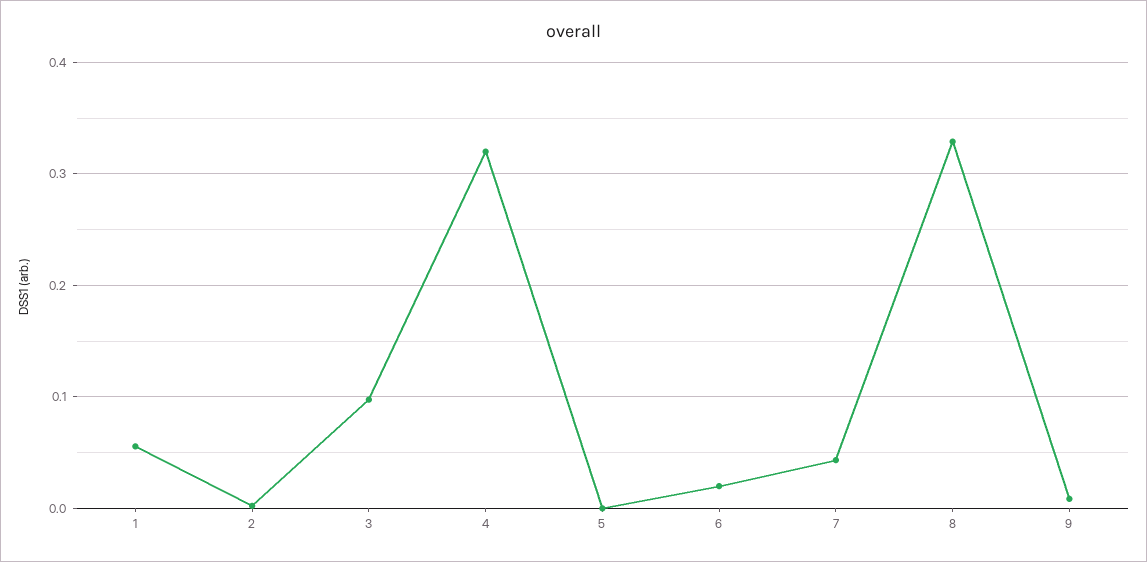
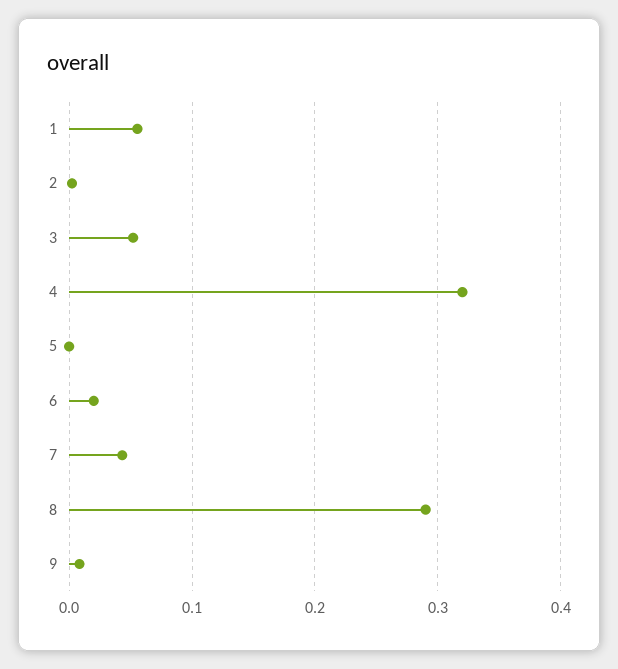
3: 0.1 -> 0.05
8: 0.33 -> 0.29

